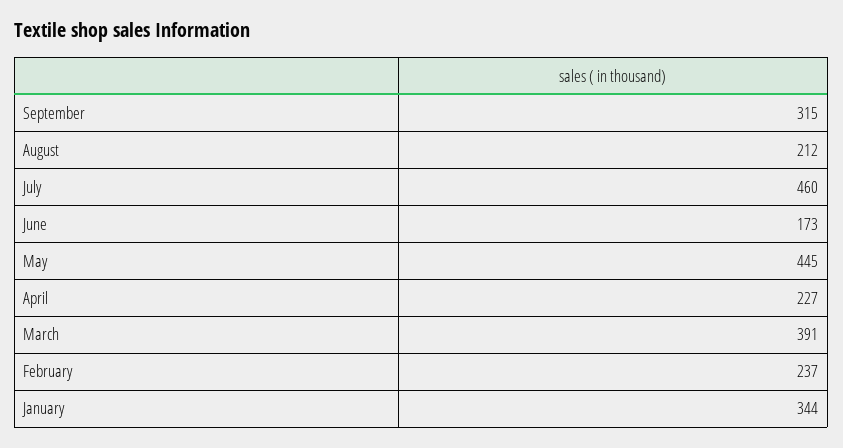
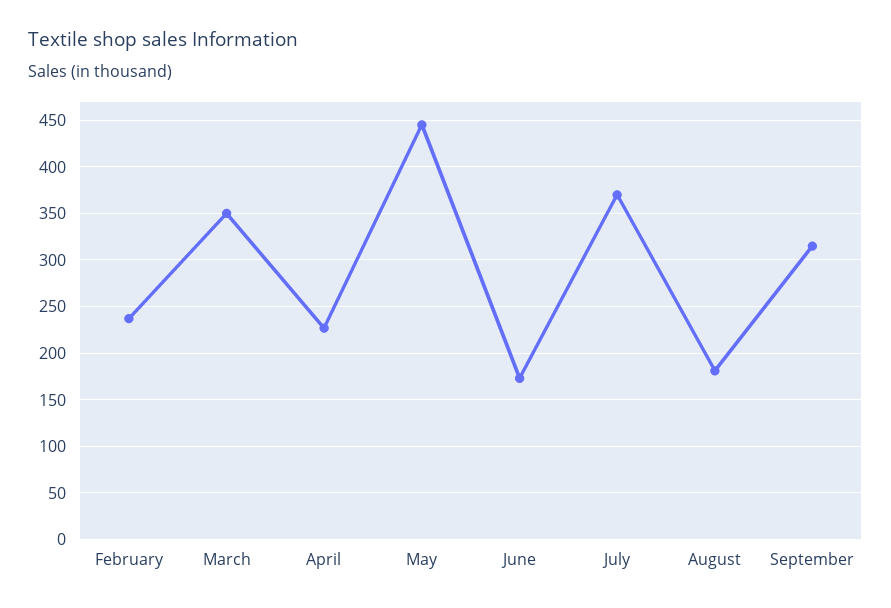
August: 212 -> 180
July: 460 -> 370
March: 391 -> 350
January: 344 -> none

